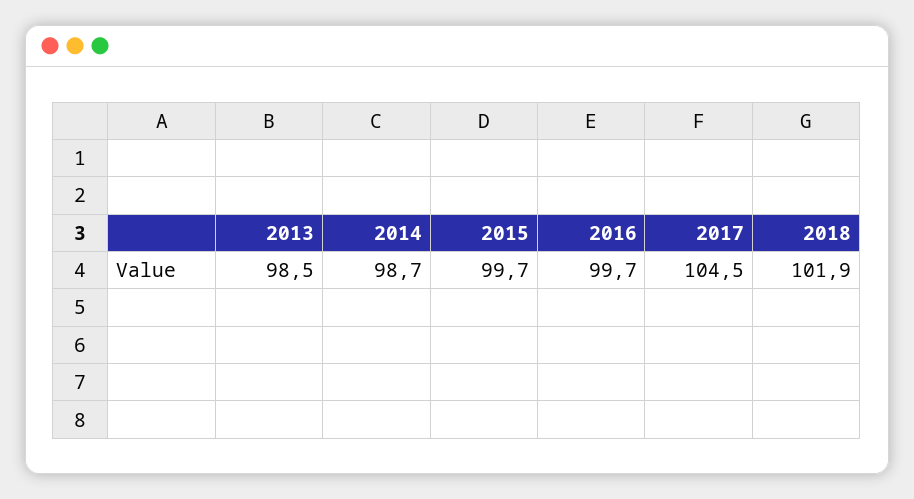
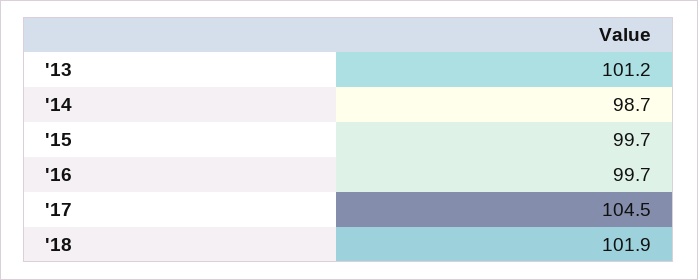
2013: 98.5 -> 101.2

